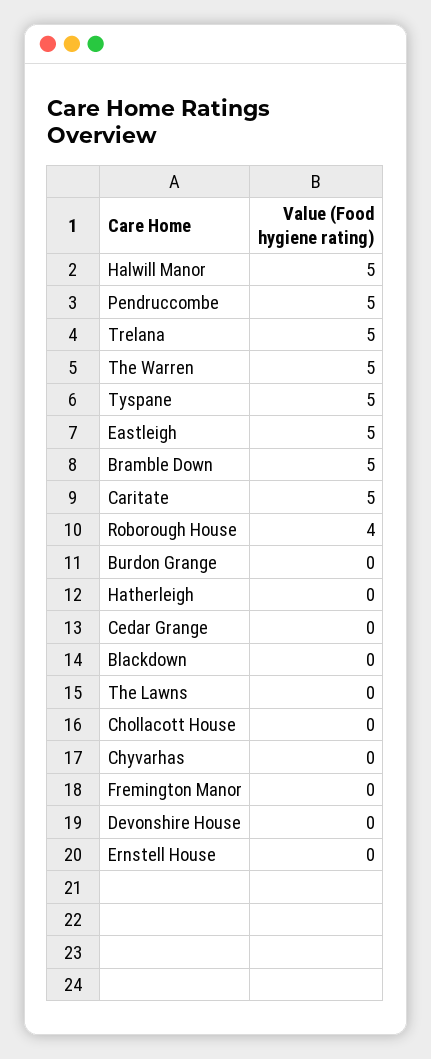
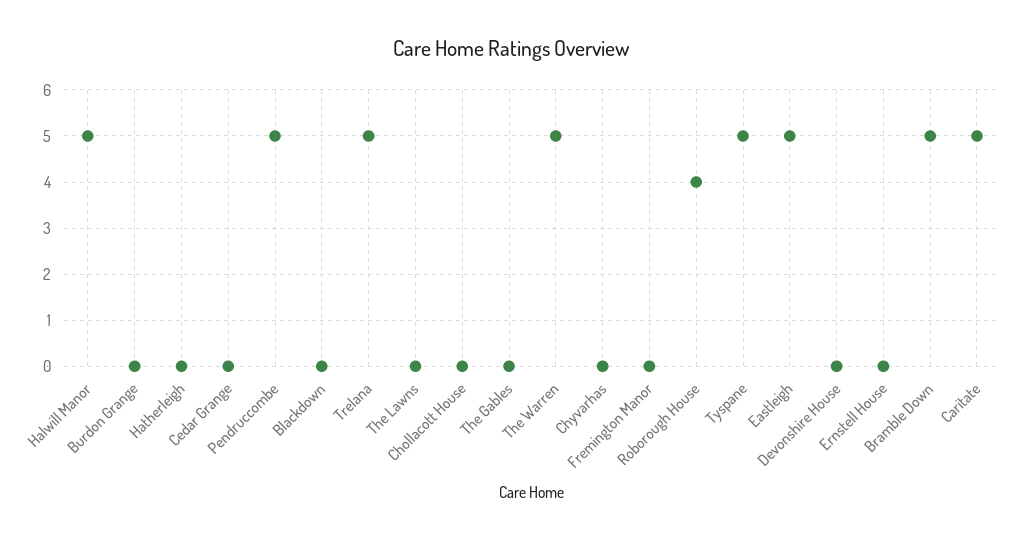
The Gables: none -> 0

